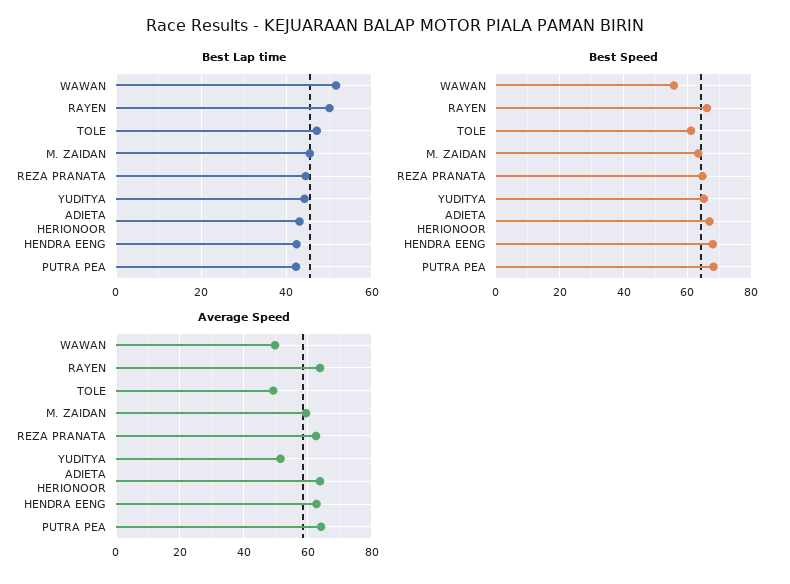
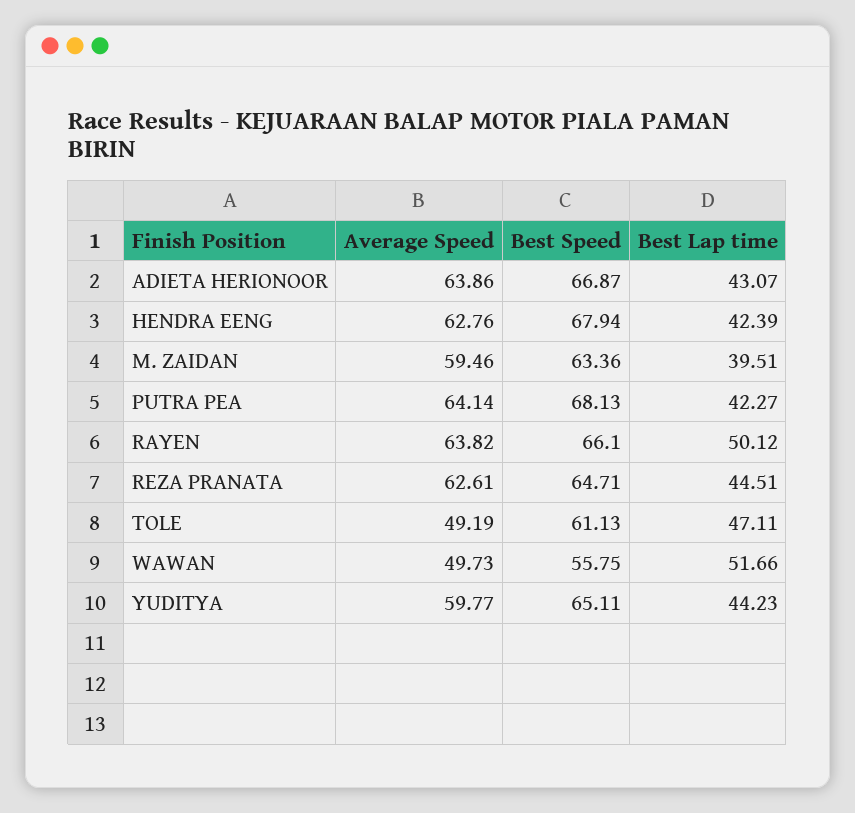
Best Lap time, M. ZAIDAN: 46 -> 39.51
Average Speed, YUDITYA: 52 -> 59.77

